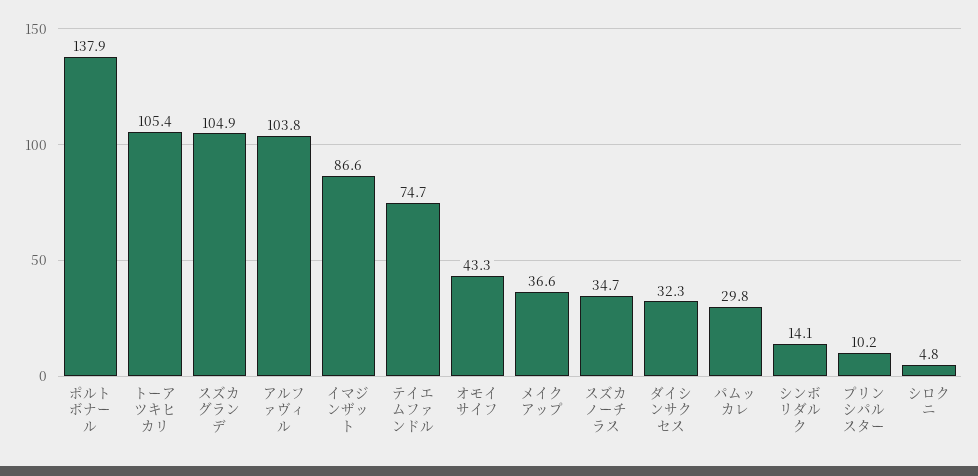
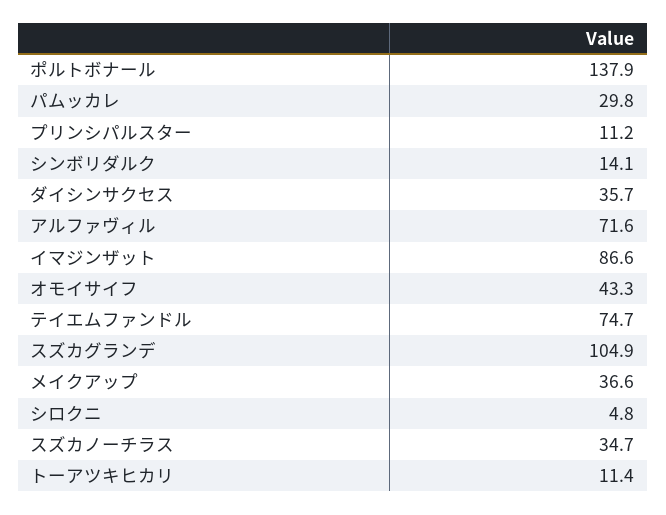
トーアツキヒカリ: 105.4 -> 11.4
アルファヴィル: 103.8 -> 71.6
ダイシンサクセス: 32.3 -> 35.7
プリンシパルスター: 10.2 -> 11.2

